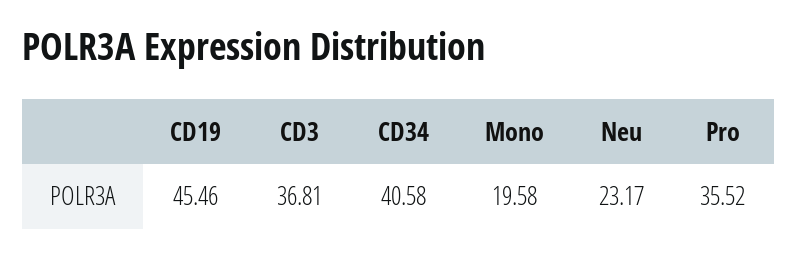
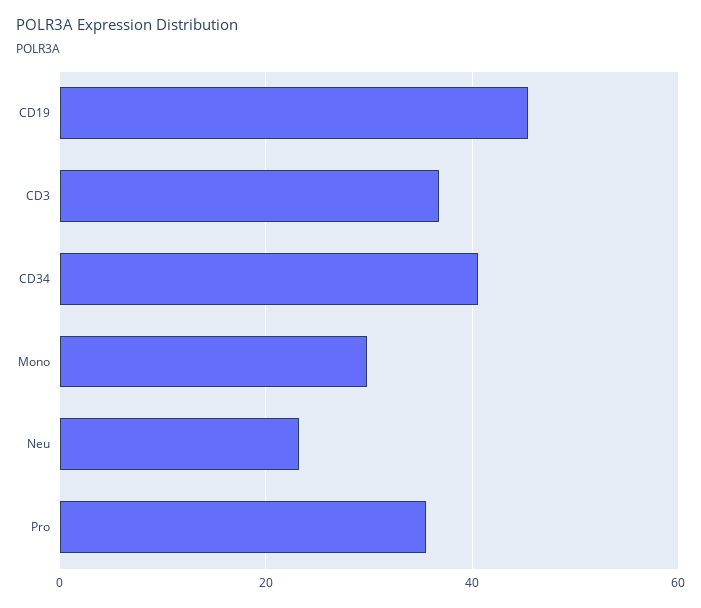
Mono: 19.58 -> 30

